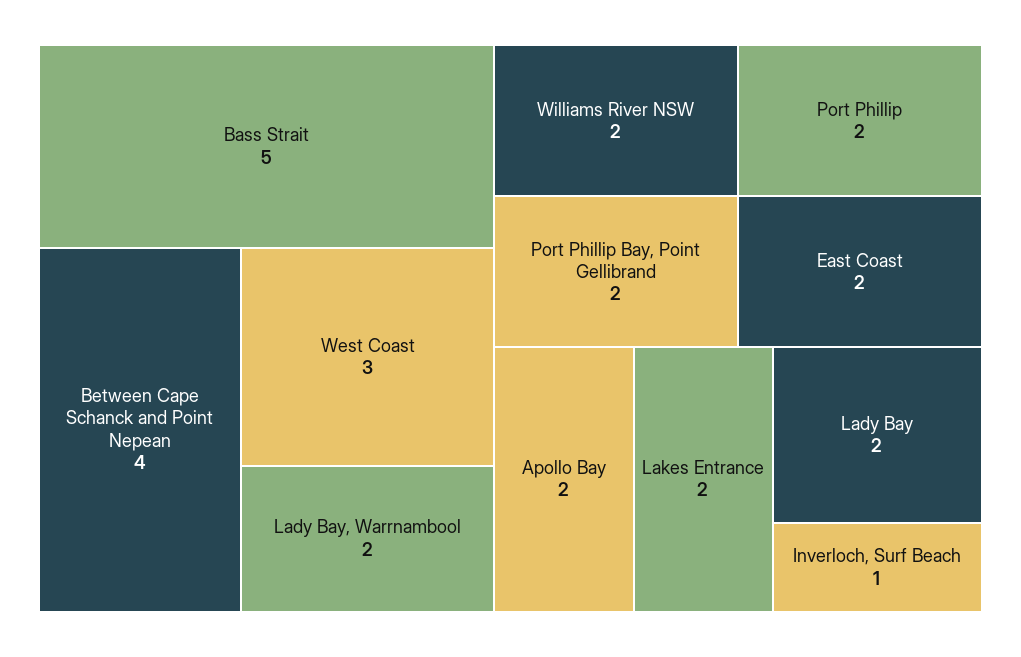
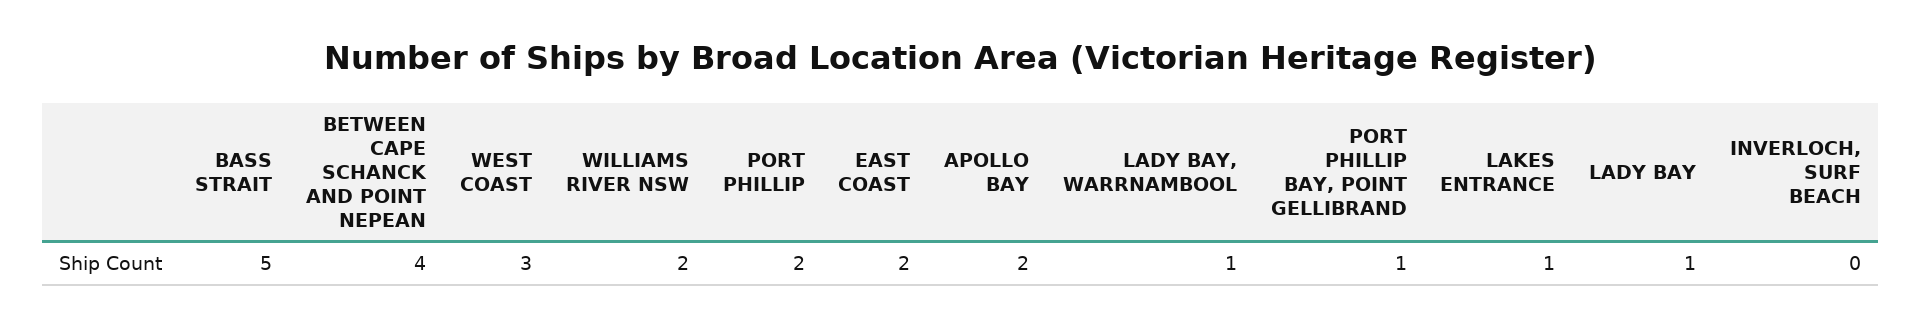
Lady Bay, Warrnambool: 2 -> 1
Port Phillip Bay, Point Gellibrand: 2 -> 1
Lakes Entrance: 2 -> 1
Lady Bay: 2 -> 1
Inverloch, Surf Beach: 1 -> 0

